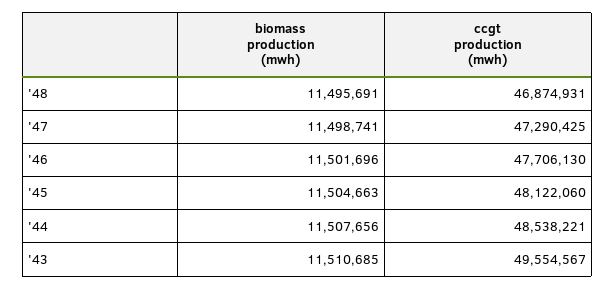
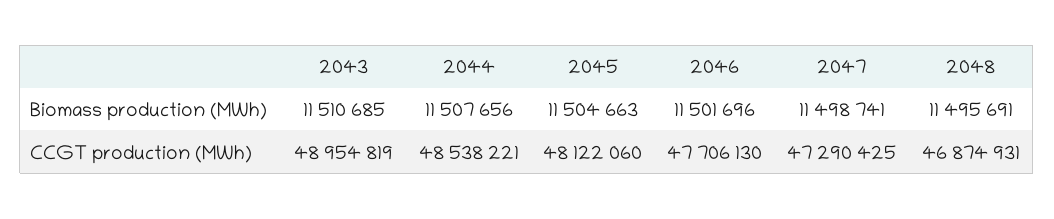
ccgt production (mwh), '43: 49554567 -> 48954819

